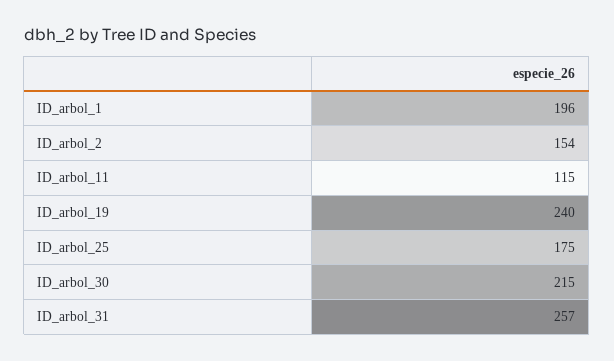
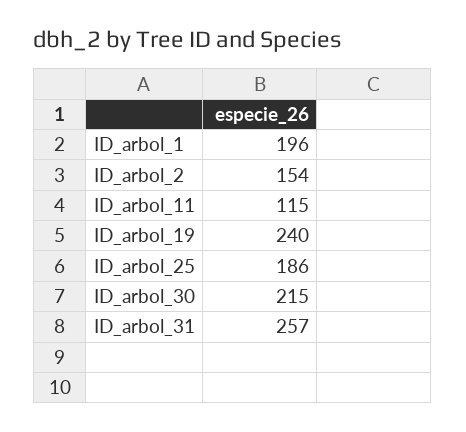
ID_arbol_25: 175 -> 186

